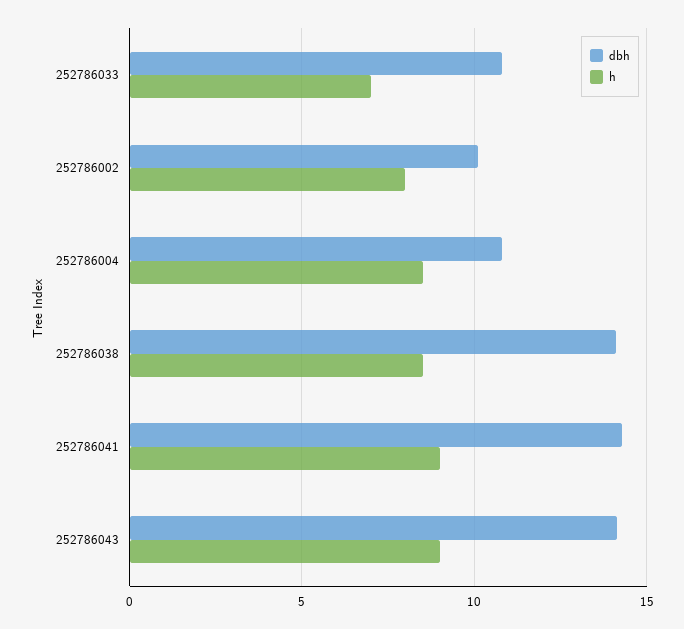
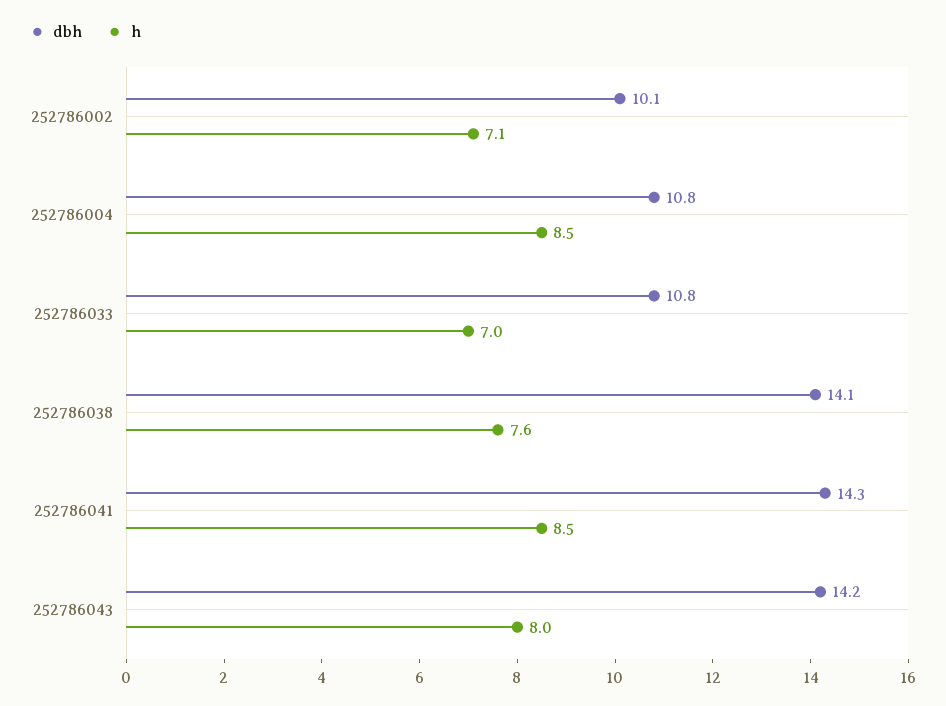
h, 252786002: 8 -> 7.1
h, 252786038: 8.5 -> 7.6
h, 252786041: 9 -> 8.5
h, 252786043: 9 -> 8

